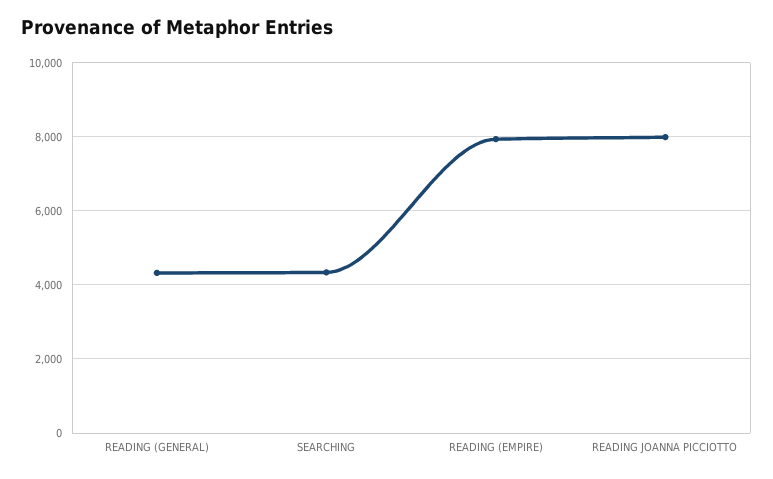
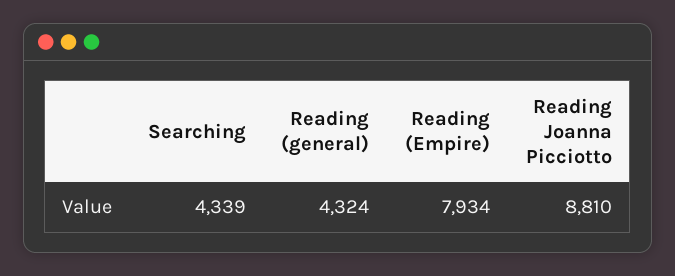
READING JOANNA PICCIOTTO: 8000 -> 8810

